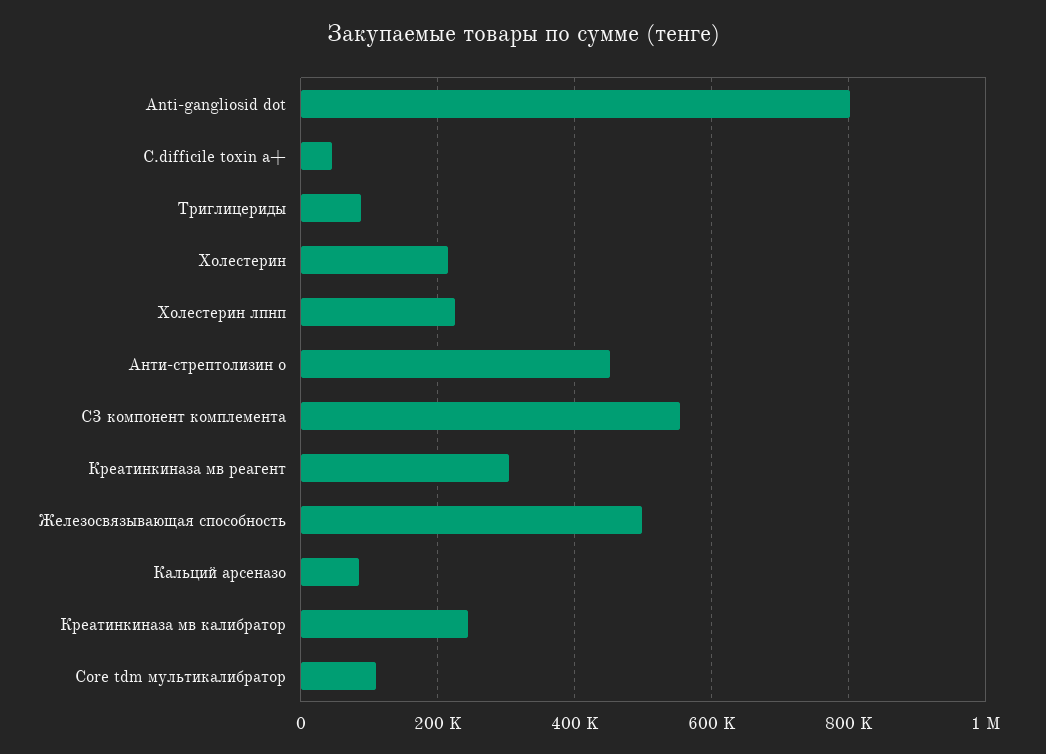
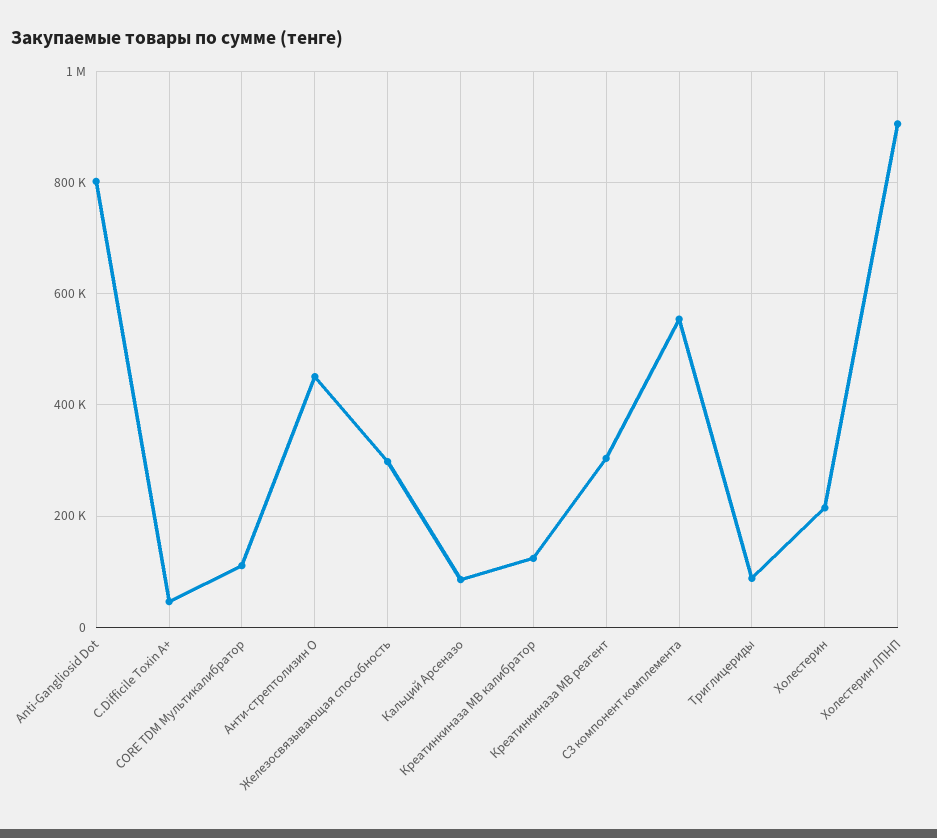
Холестерин лпнп: 220000 -> 900000
Железосвязывающая способность: 500000 -> 300000
Креатинкиназа мв калибратор: 240000 -> 120000

